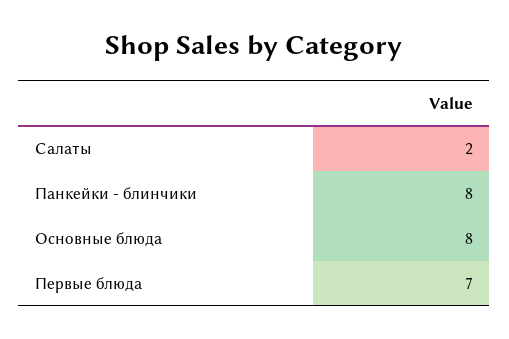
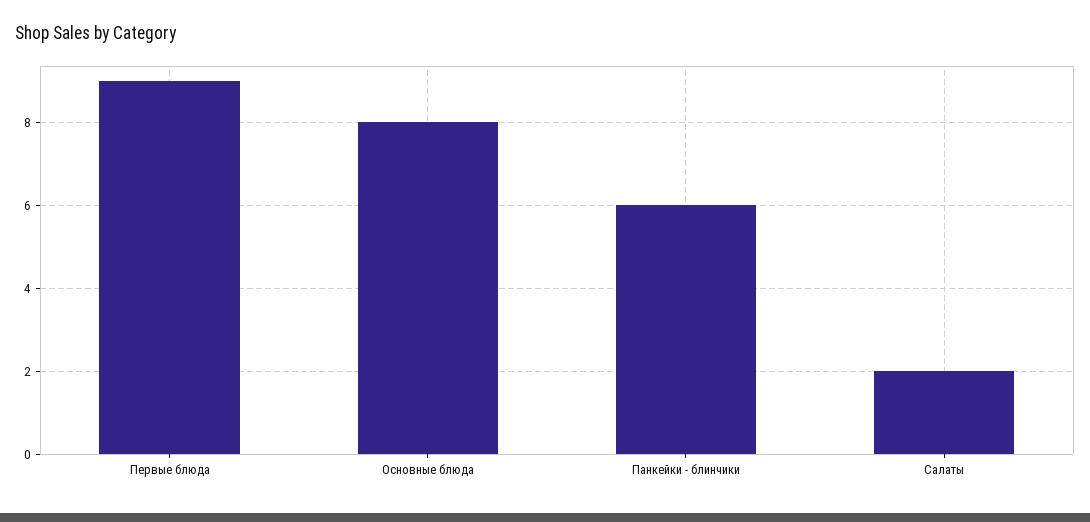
Панкейки - блинчики: 8 -> 6
Первые блюда: 7 -> 9

